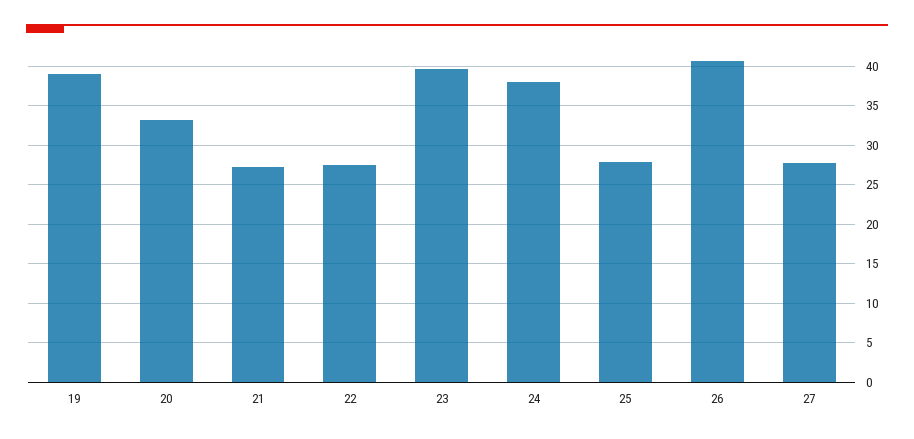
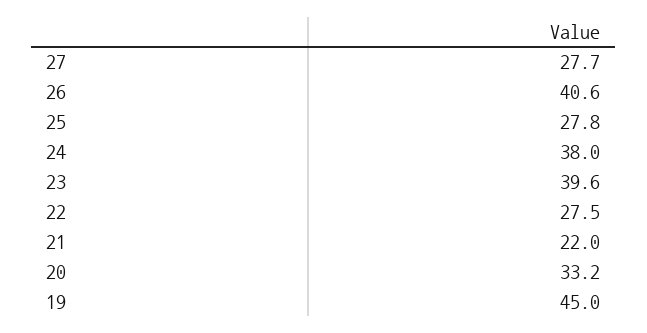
19: 39 -> 45
21: 27 -> 22

